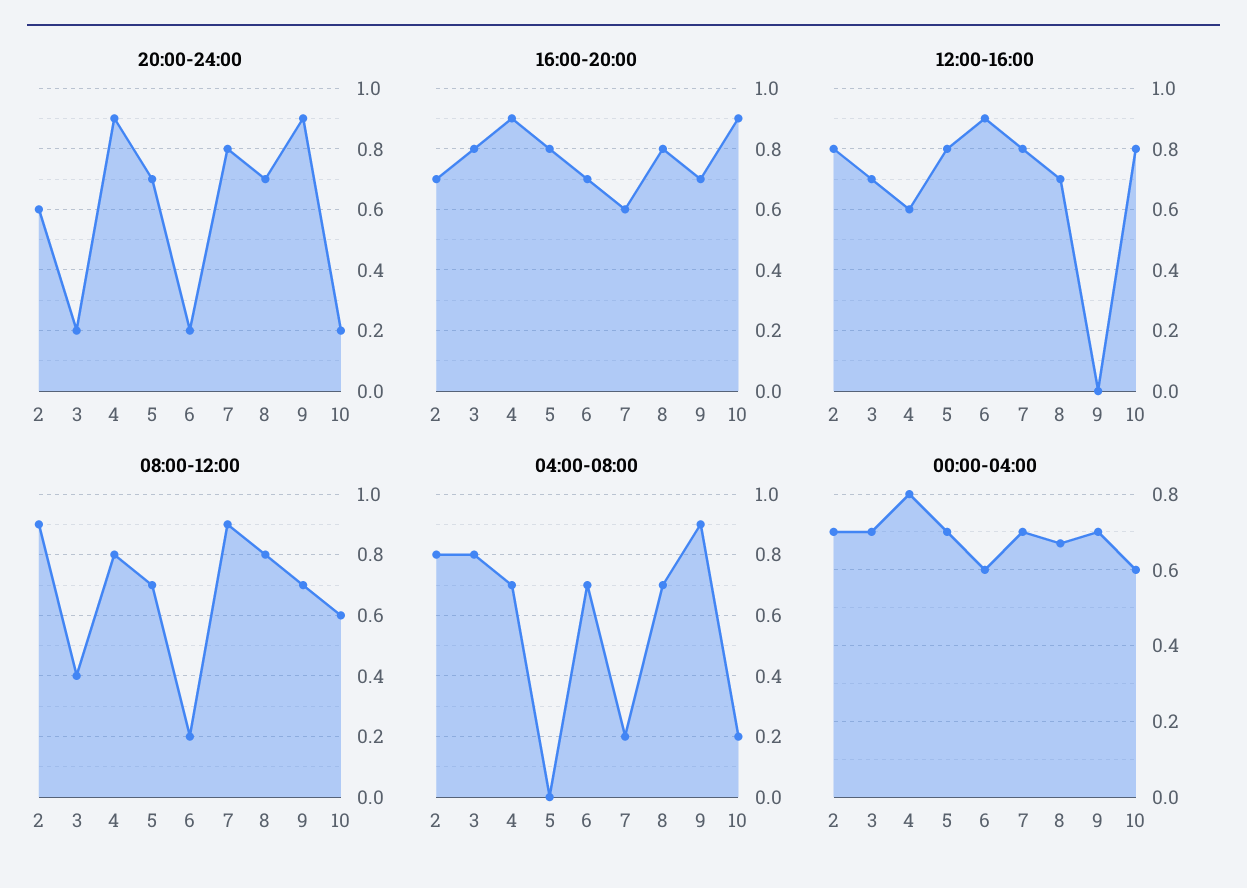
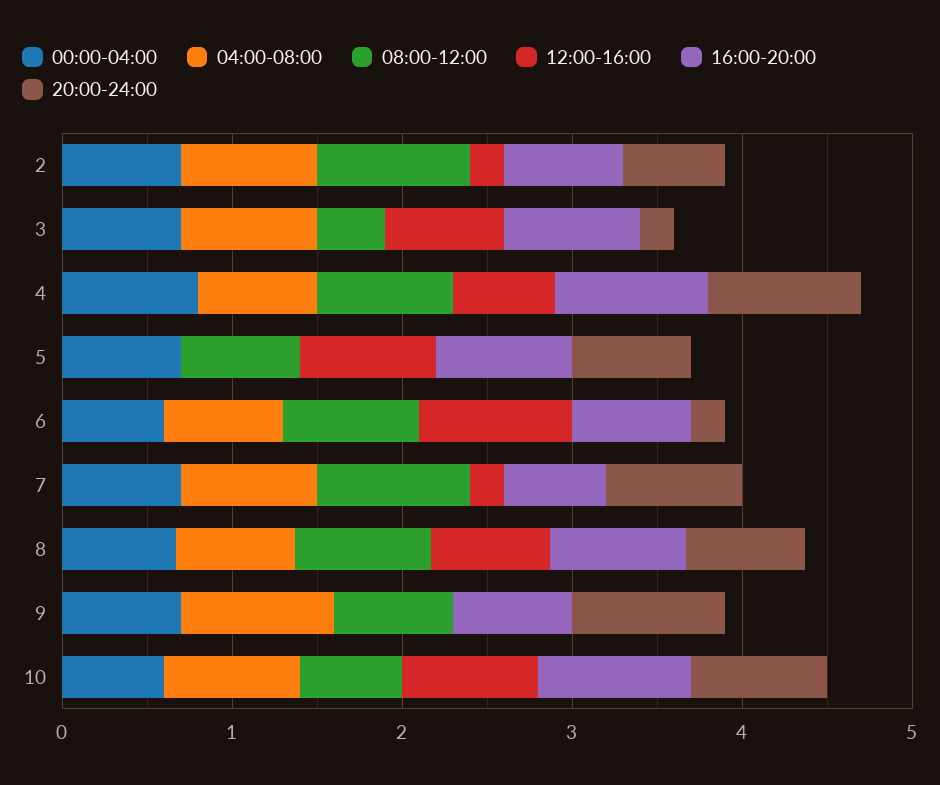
20:00-24:00, 10: 0.2 -> 0.8
12:00-16:00, 2: 0.8 -> 0.2
12:00-16:00, 7: 0.8 -> 0.2
08:00-12:00, 6: 0.2 -> 0.8
04:00-08:00, 7: 0.2 -> 0.8
04:00-08:00, 10: 0.2 -> 0.8

